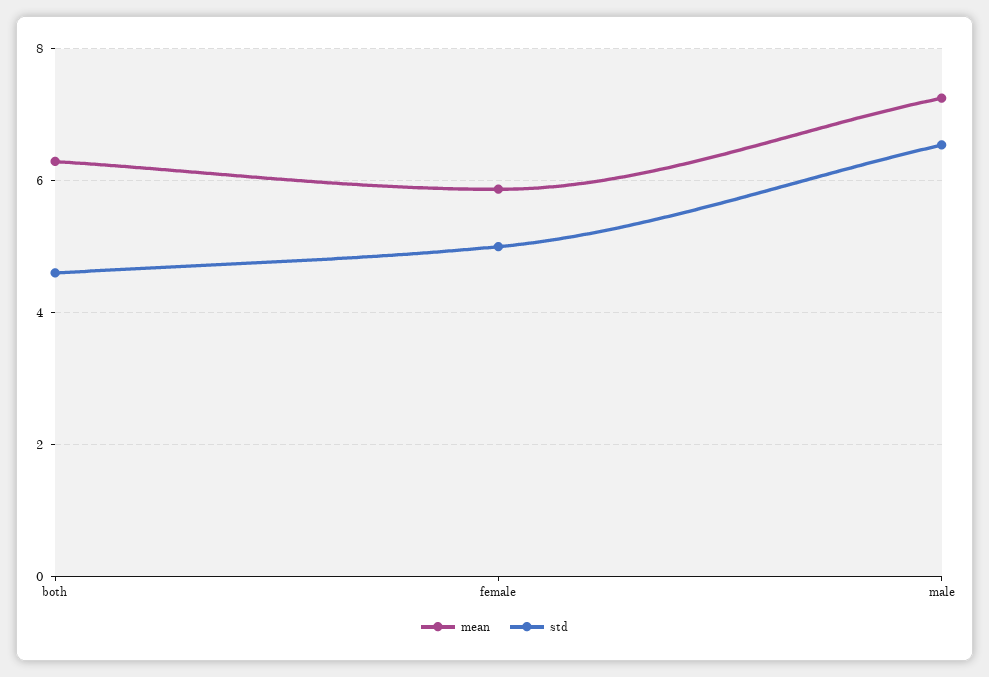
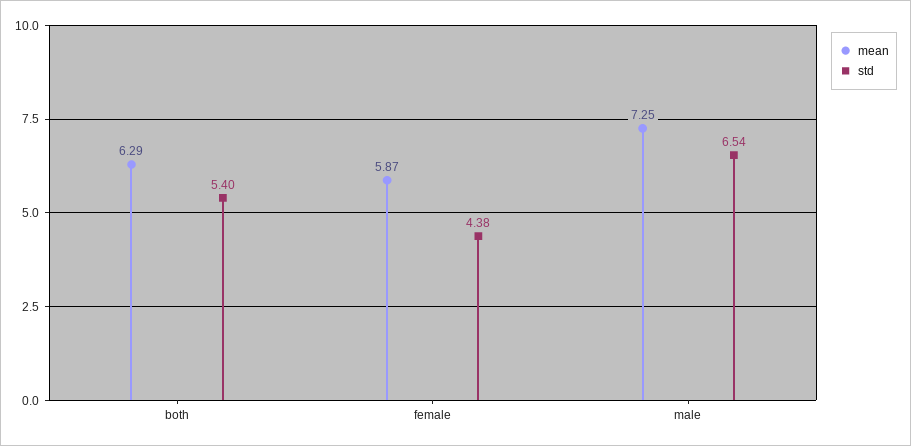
std, both: 4.6 -> 5.4
std, female: 5 -> 4.38

